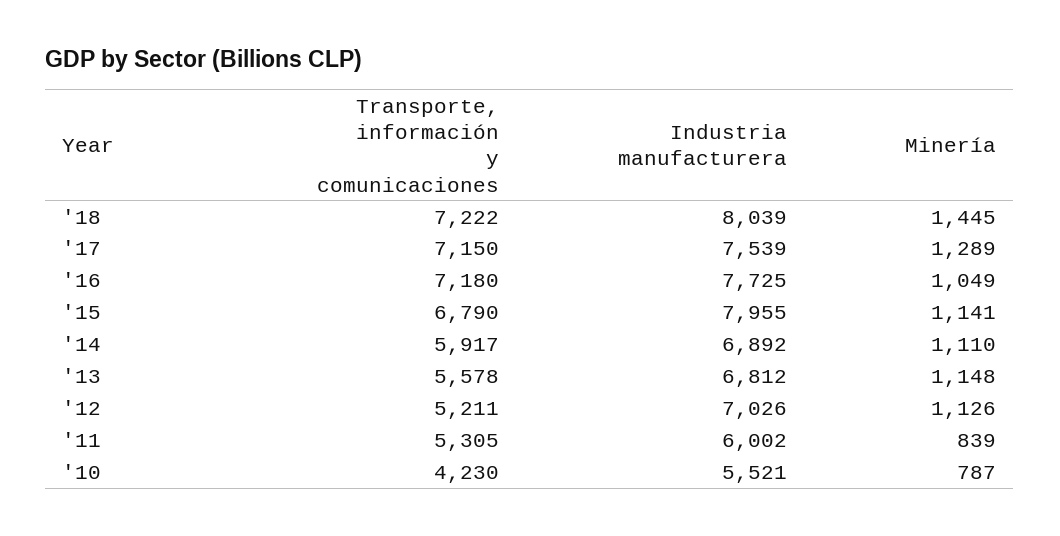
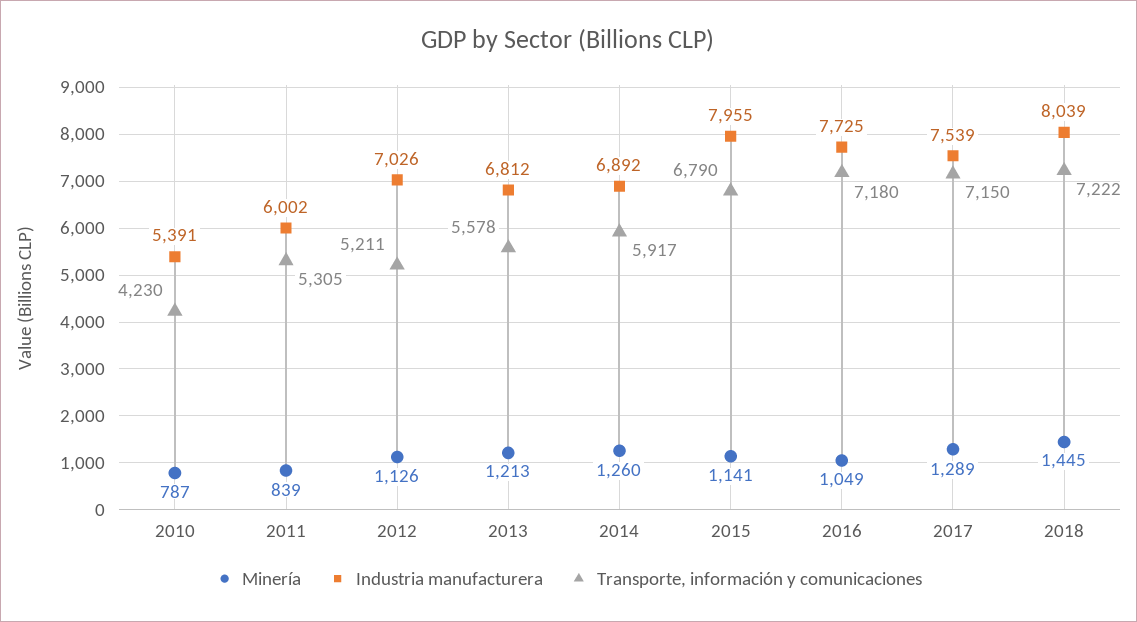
Minería, '14: 1110 -> 1260
Minería, '13: 1148 -> 1213
Industria manufacturera, '10: 5521 -> 5391

